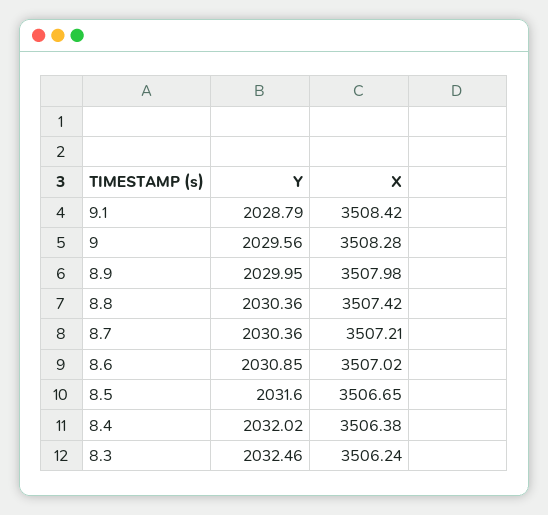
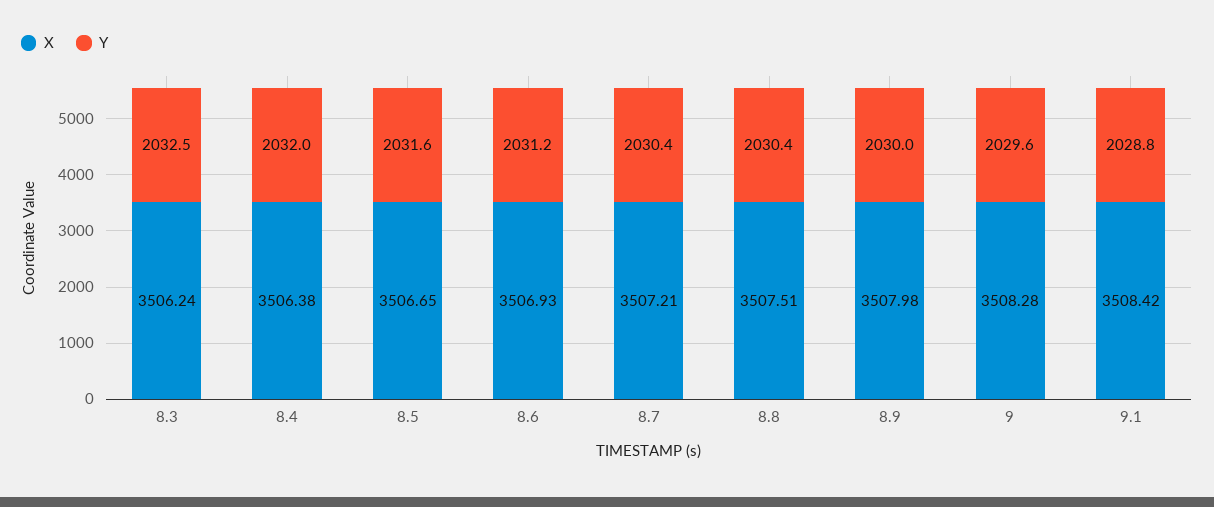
X, 8.8: 3507.42 -> 3507.51
Y, 8.6: 2030.85 -> 2031.2
X, 8.6: 3507.02 -> 3506.93

